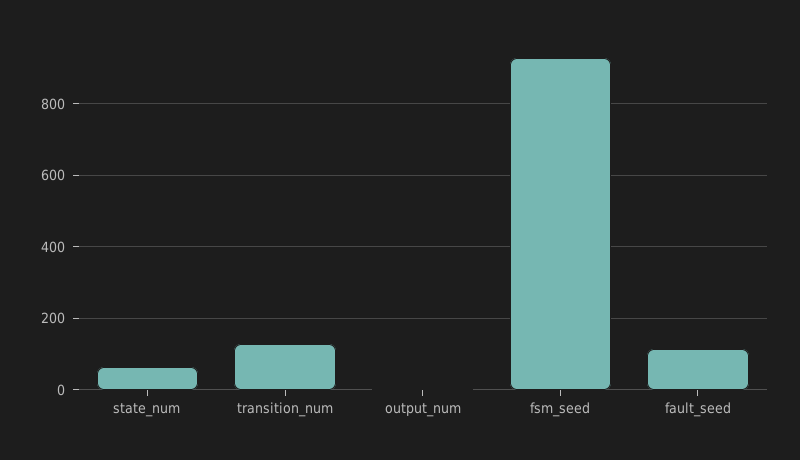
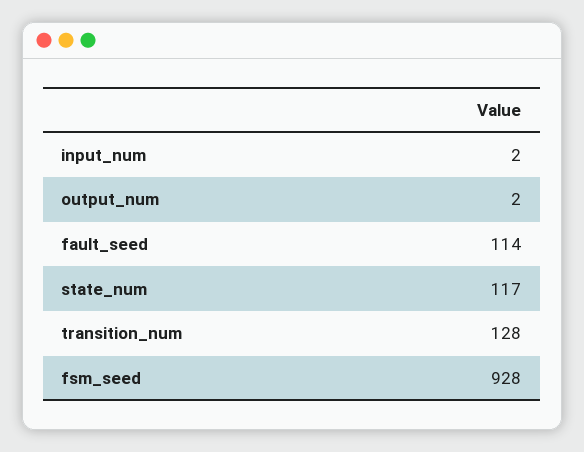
state_num: 60 -> 117
input_num: none -> 2

